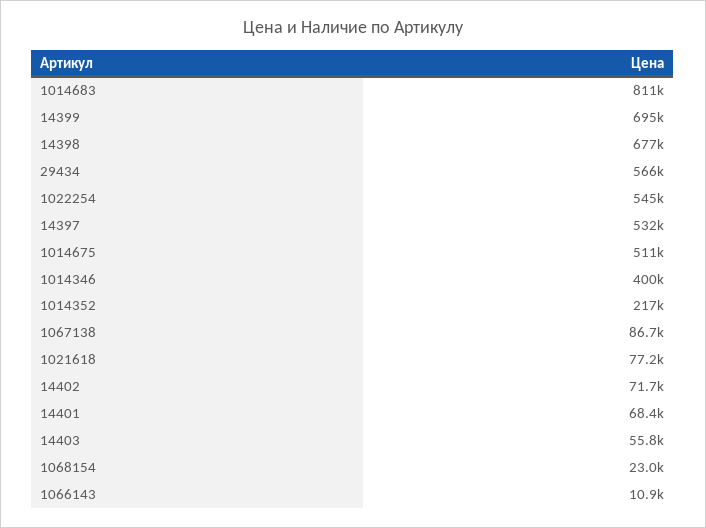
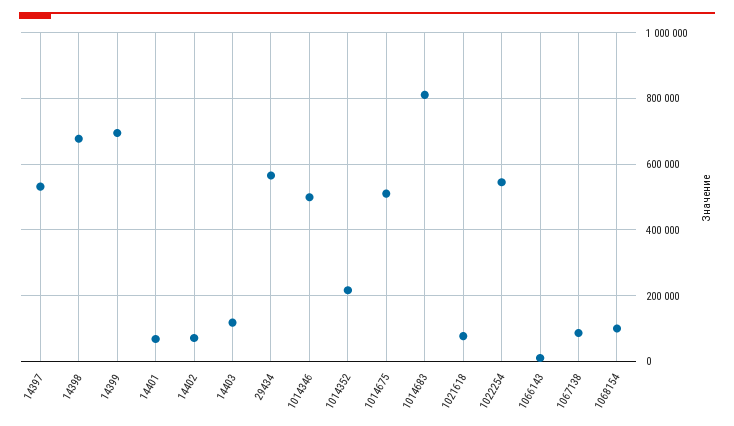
1014346: 400000 -> 500000
14403: 55800 -> 120000
1068154: 23000 -> 100000

